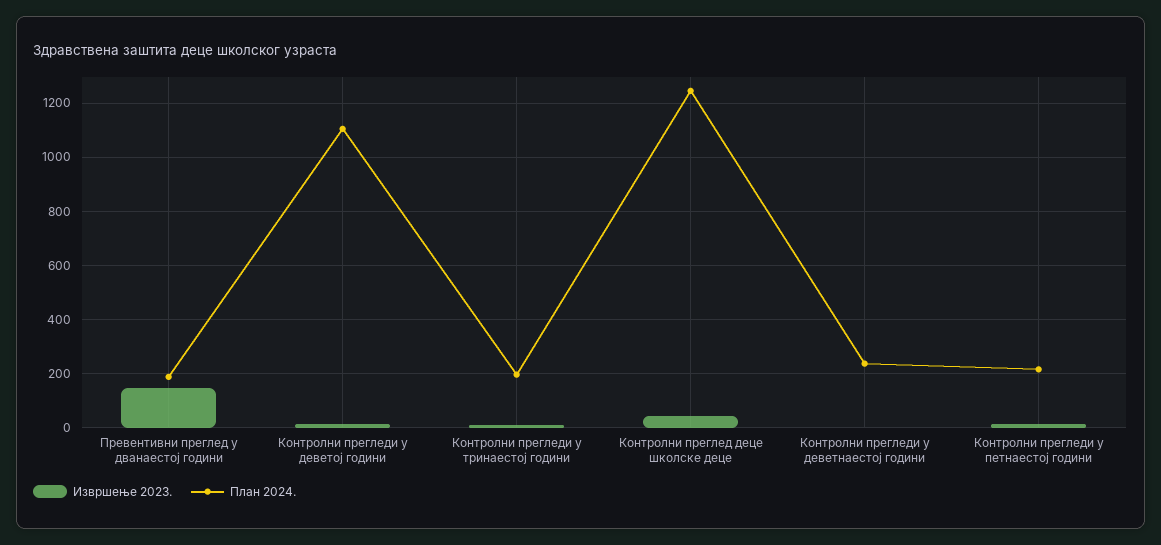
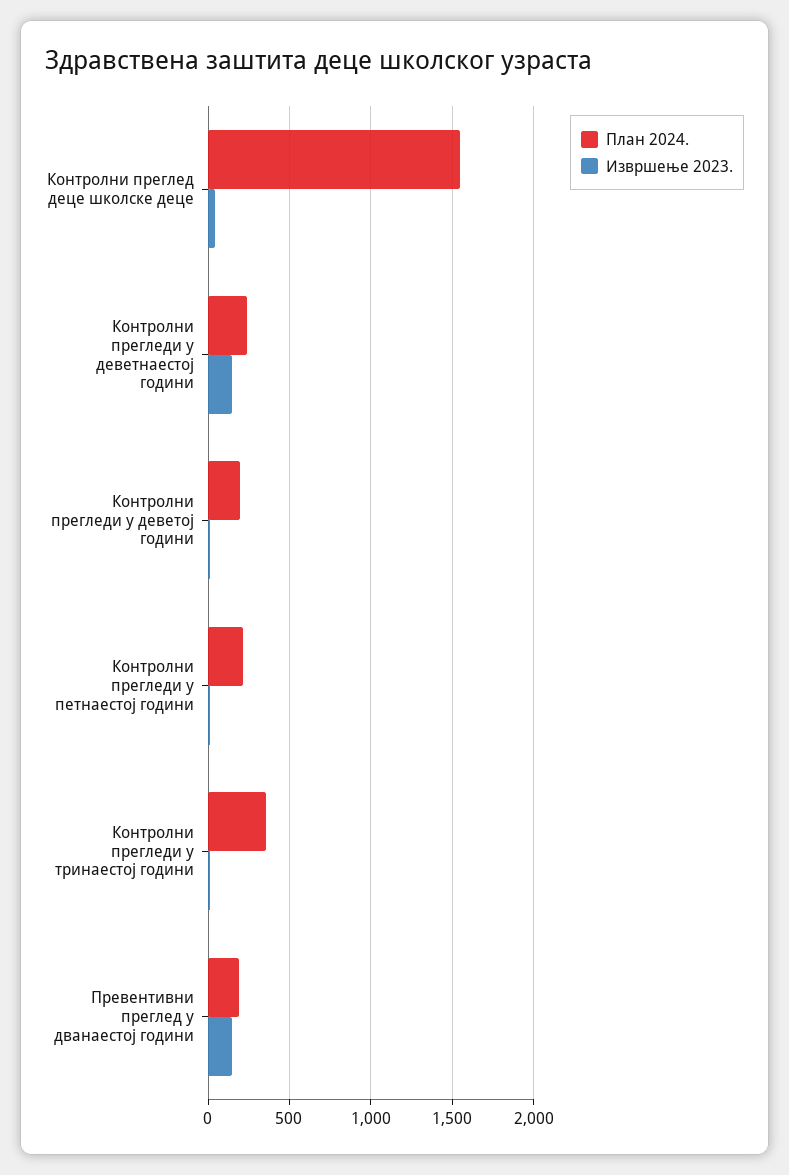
План 2024., Контролни прегледи у деветој години: 1100 -> 200
План 2024., Контролни прегледи у тринаестој години: 200 -> 350
План 2024., Контролни преглед деце школске деце: 1250 -> 1550
Извршење 2023., Контролни прегледи у деветнаестој години: 0 -> 150

